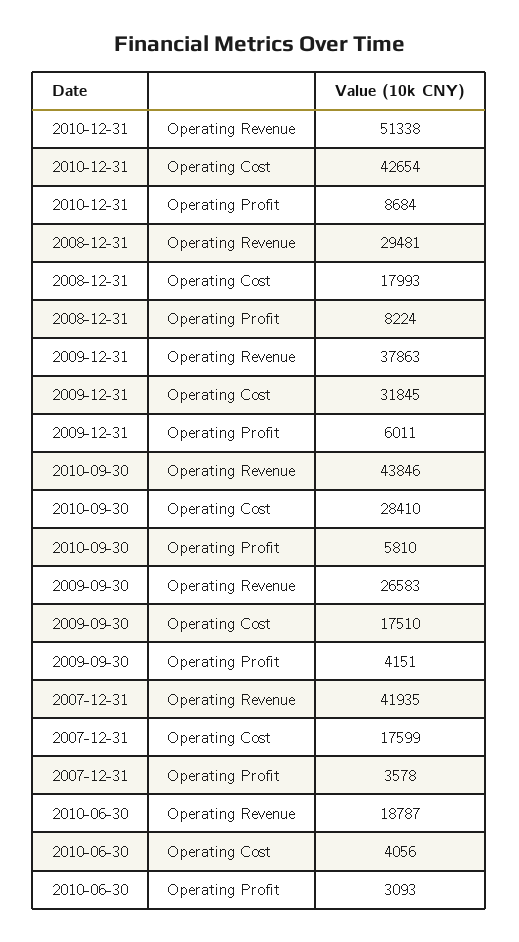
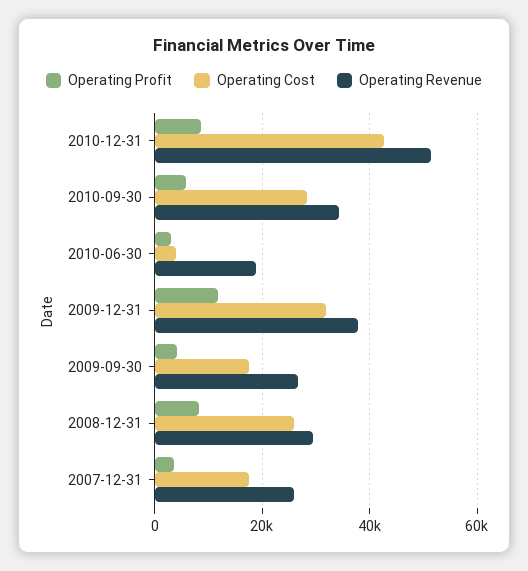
Operating Cost, 2008-12-31: 17993 -> 26000
Operating Profit, 2009-12-31: 6011 -> 12000
Operating Revenue, 2010-09-30: 43846 -> 34000
Operating Revenue, 2007-12-31: 41935 -> 26000

